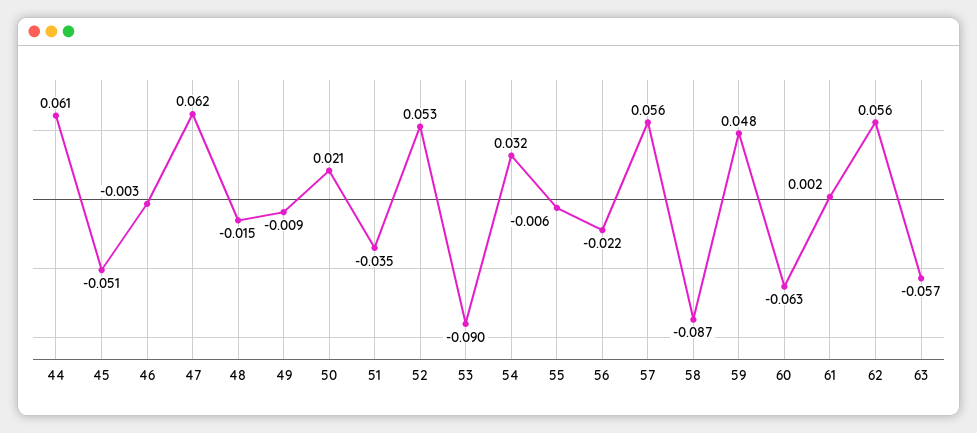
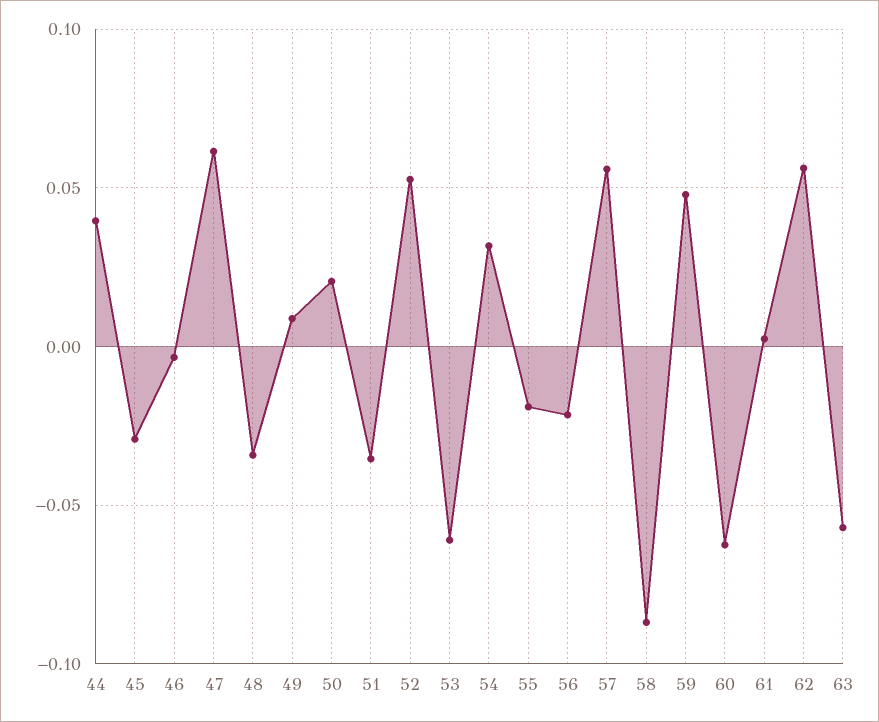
44: 0.061 -> 0.04
45: -0.051 -> -0.03
48: -0.015 -> -0.035
49: -0.009 -> 0.01
53: -0.09 -> -0.06
55: -0.006 -> -0.02

